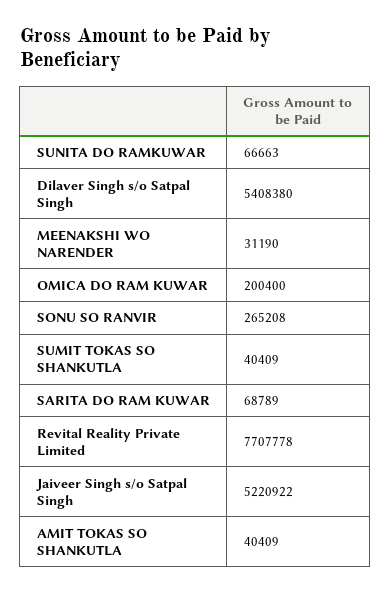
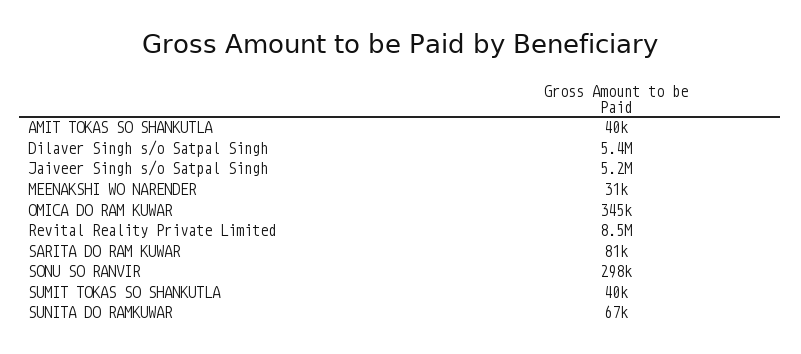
OMICA DO RAM KUWAR: 200400 -> 345000
SONU SO RANVIR: 265208 -> 298000
SARITA DO RAM KUWAR: 68789 -> 81000
Revital Reality Private Limited: 7707778 -> 8500000

